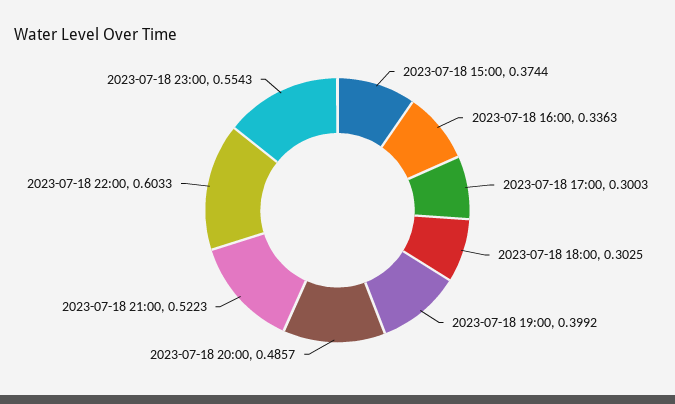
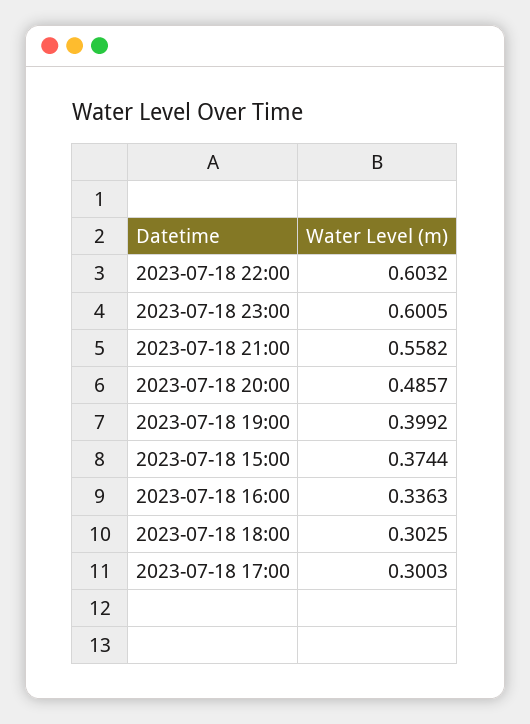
2023-07-18 21:00: 0.5223 -> 0.5582
2023-07-18 22:00: 0.6033 -> 0.6032
2023-07-18 23:00: 0.5543 -> 0.6005

